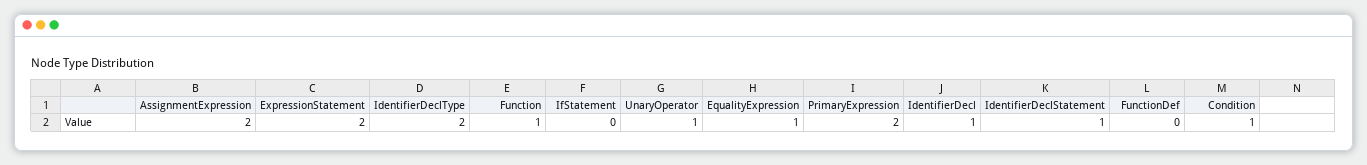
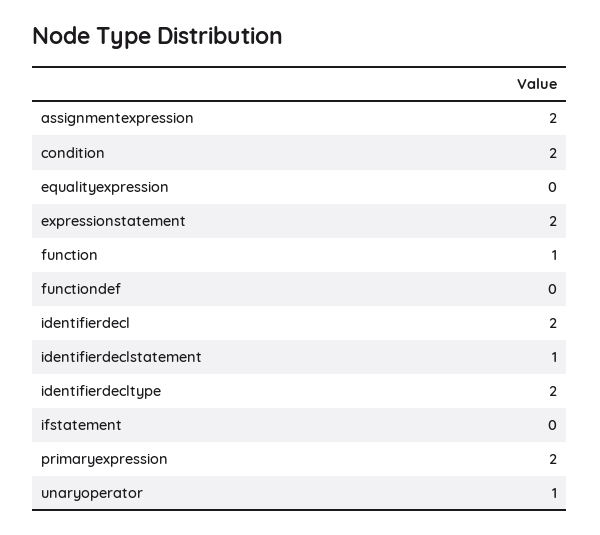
EqualityExpression: 1 -> 0
IdentifierDecl: 1 -> 2
Condition: 1 -> 2

